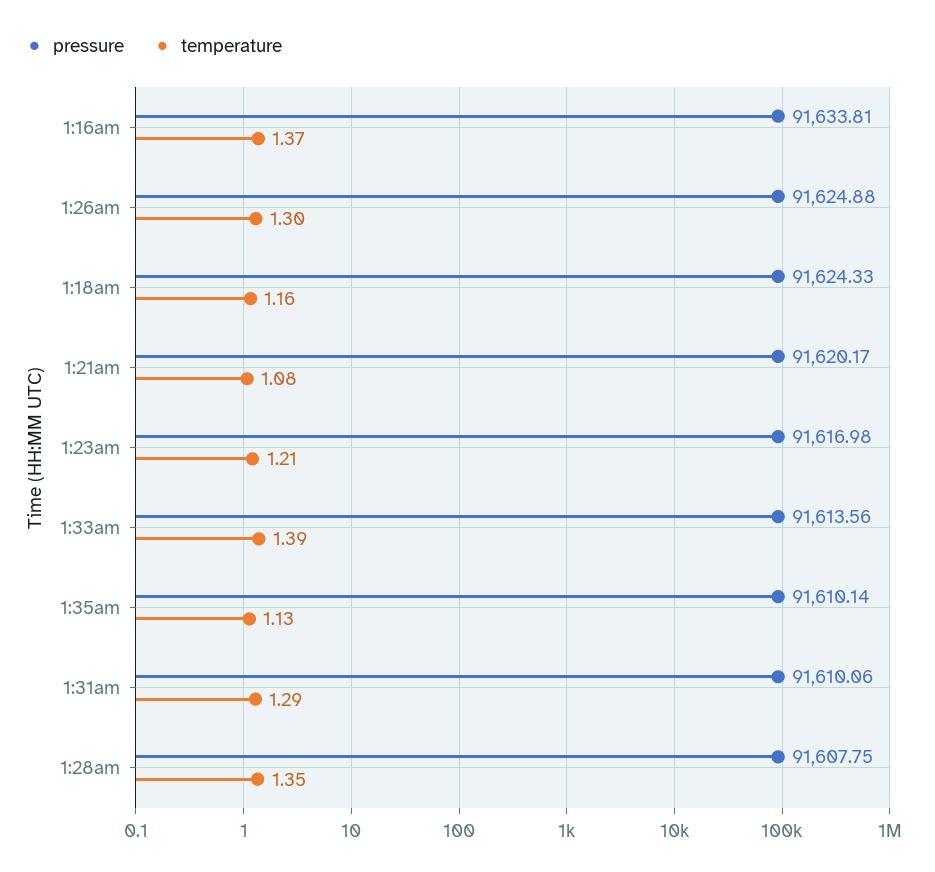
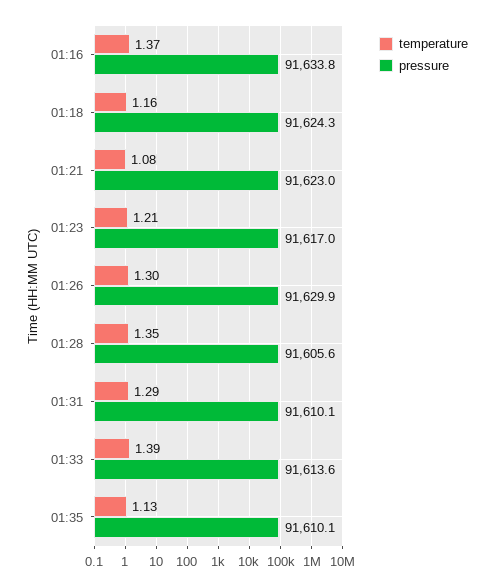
pressure, 1:26am: 91624.88 -> 91629.9
pressure, 1:21am: 91620.17 -> 91623
pressure, 1:28am: 91607.75 -> 91605.6

